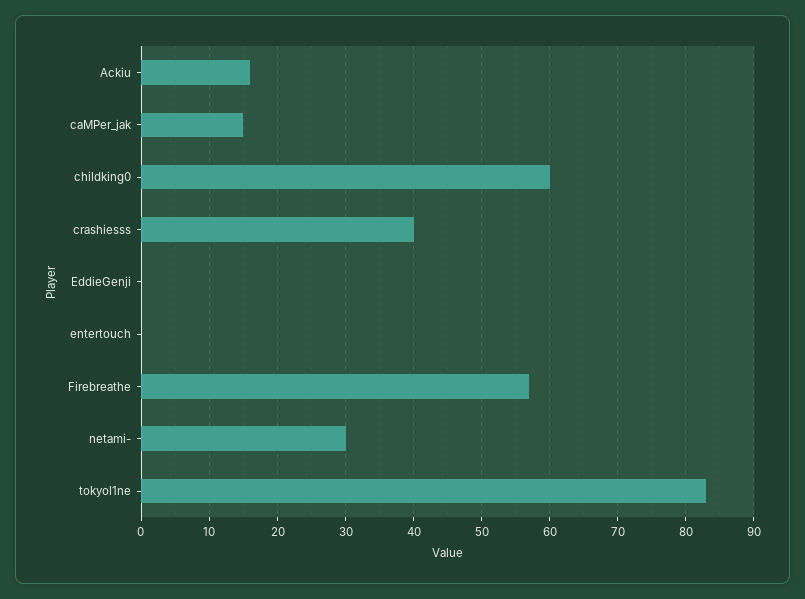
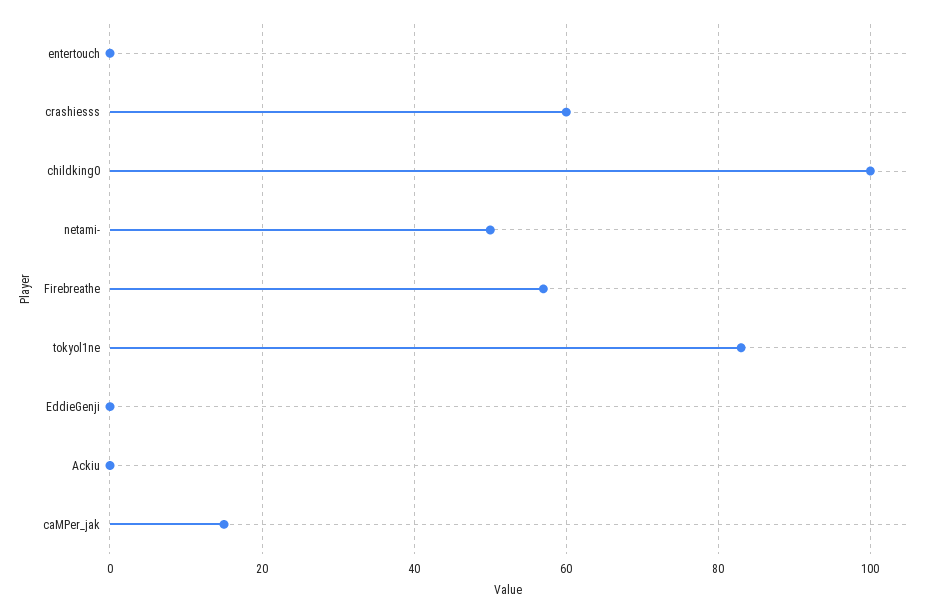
Ackiu: 16 -> 0
childking0: 60 -> 100
crashiesss: 40 -> 60
netami-: 30 -> 50

